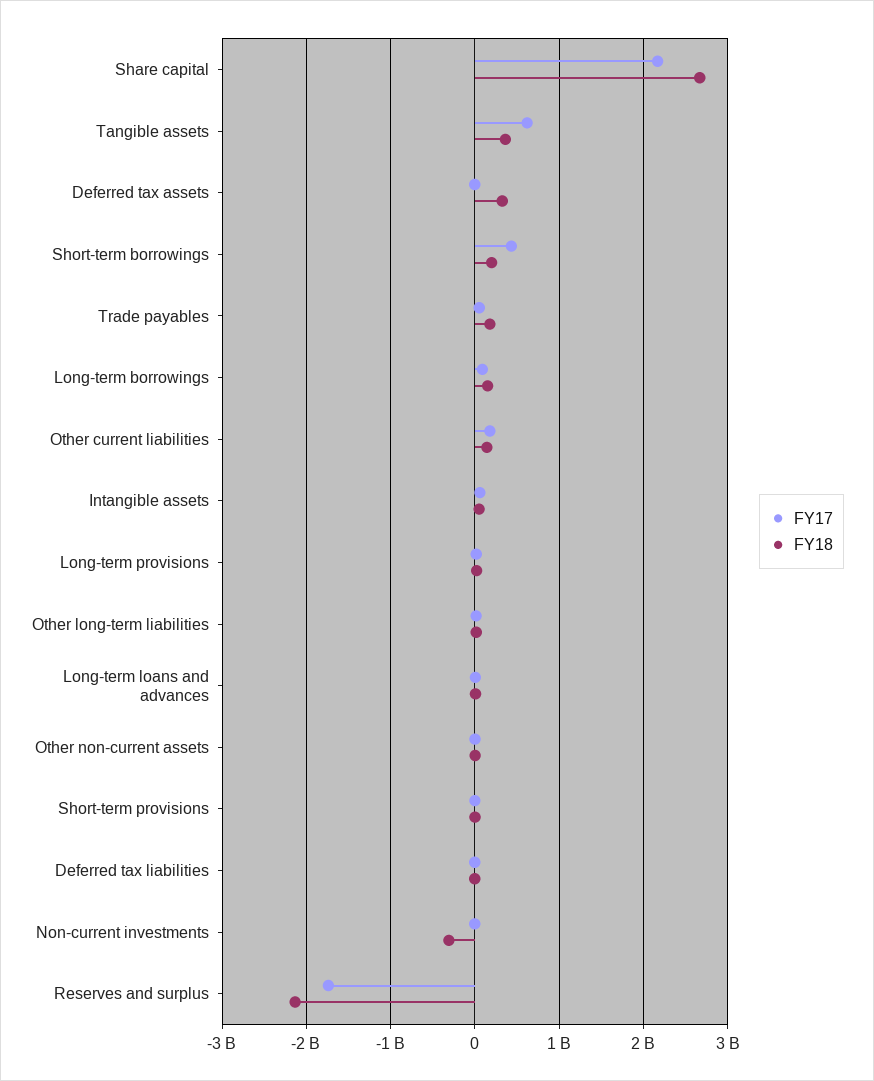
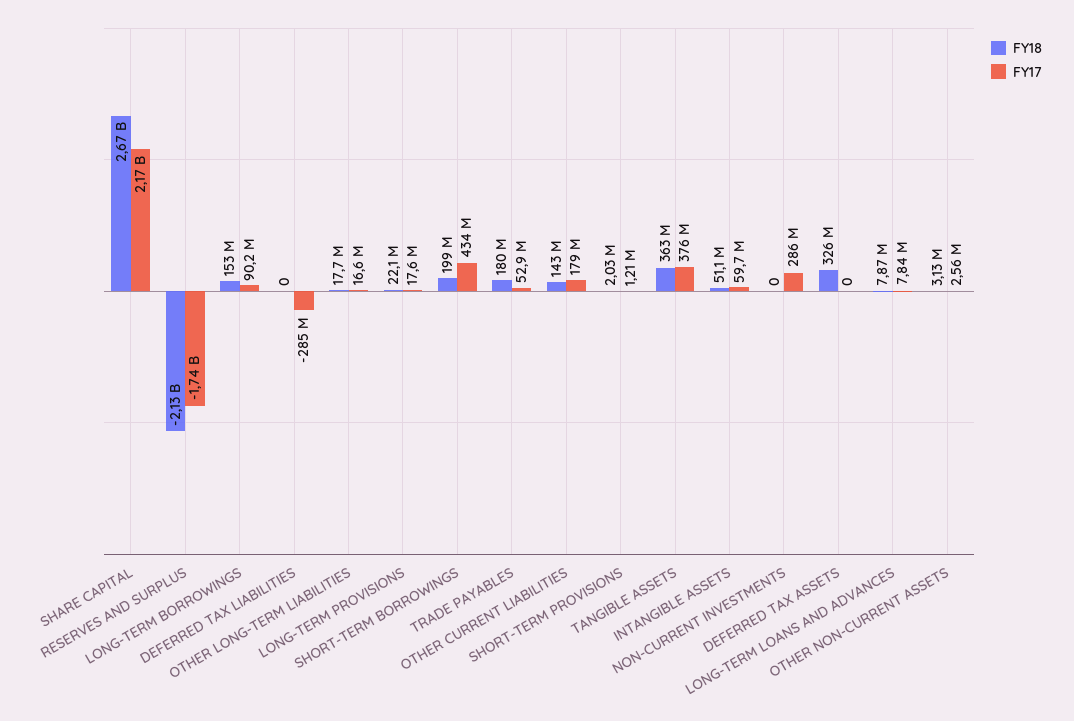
FY17, Tangible assets: 600000000 -> 376000000
FY17, Deferred tax liabilities: 0 -> -285000000
FY17, Non-current investments: 0 -> 286000000
FY18, Non-current investments: -300000000 -> 0

